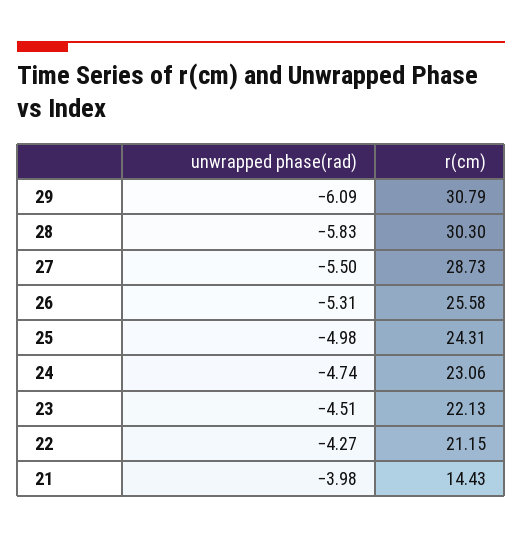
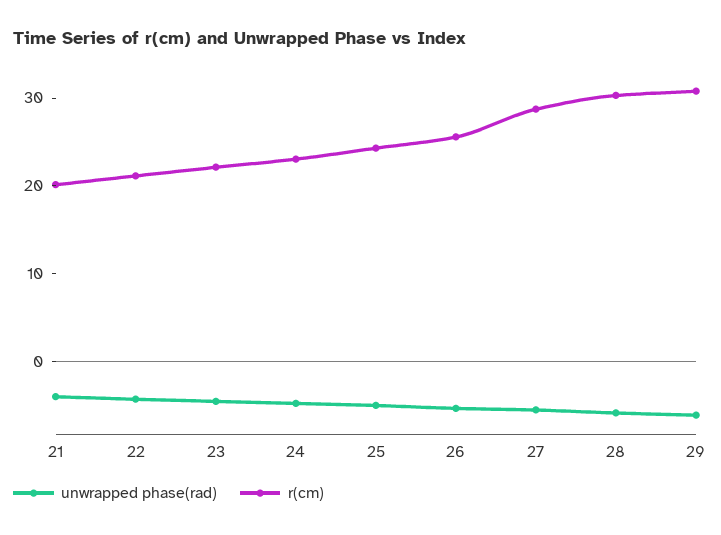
r(cm), 21: 14.43 -> 20

